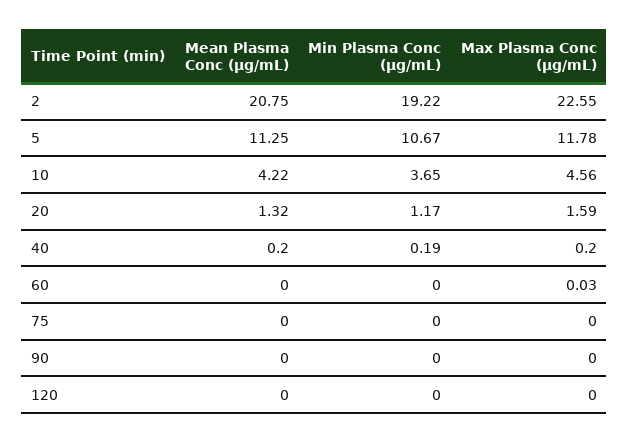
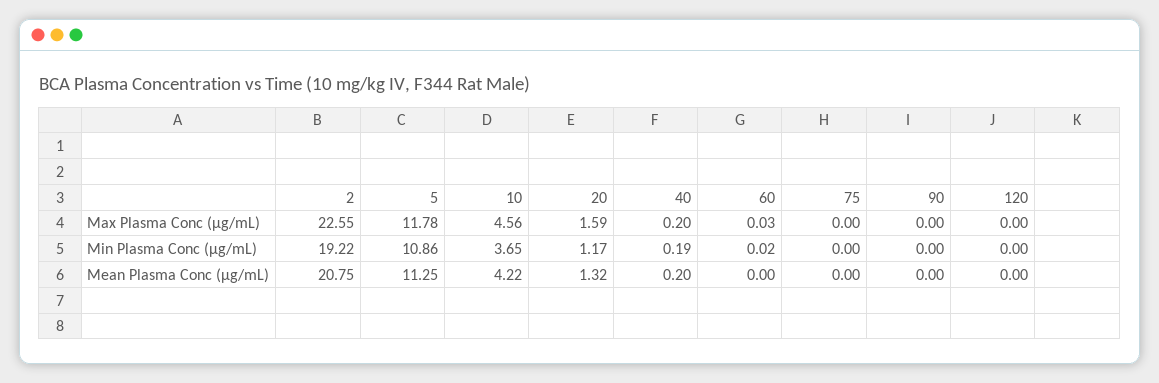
Min Plasma Conc (µg/mL), 5: 10.67 -> 10.86
Min Plasma Conc (µg/mL), 60: 0 -> 0.02

